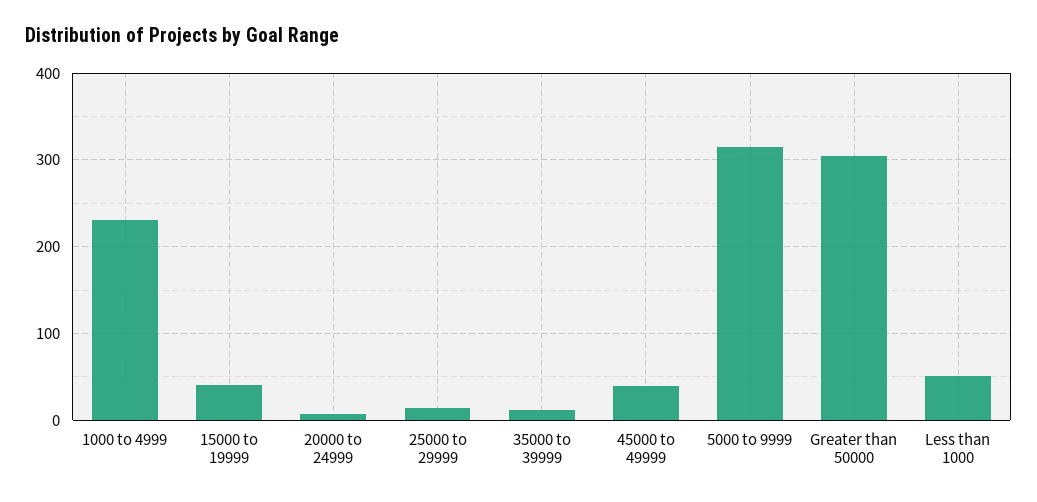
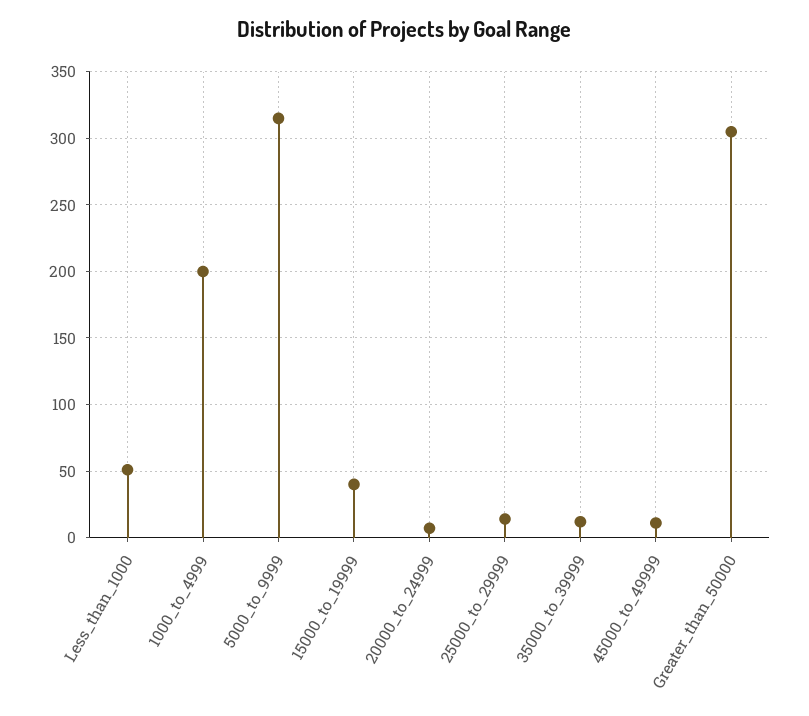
1000 to 4999: 230 -> 200
45000 to 49999: 40 -> 10

